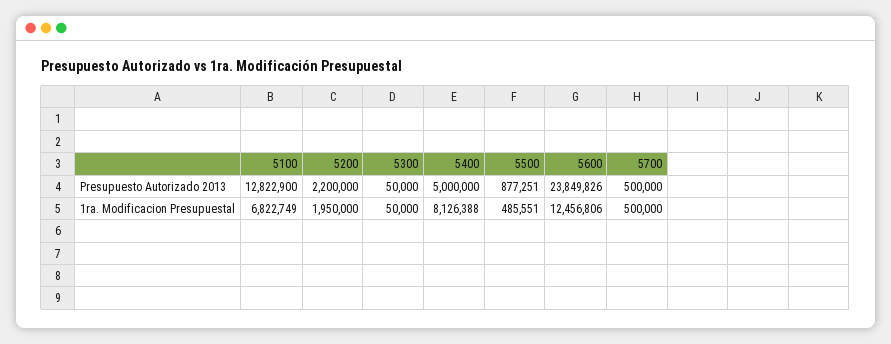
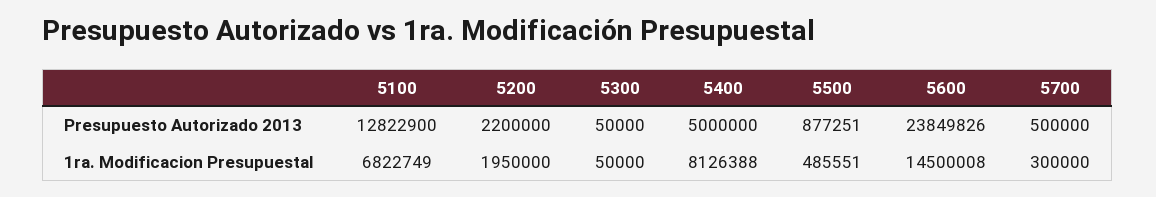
5600, 1ra. Modificacion Presupuestal: 12456806 -> 14500008
5700, 1ra. Modificacion Presupuestal: 500000 -> 300000

